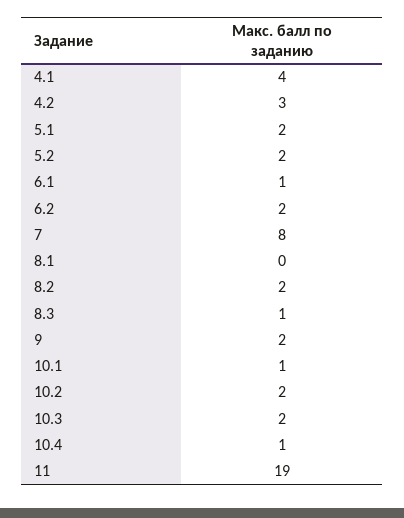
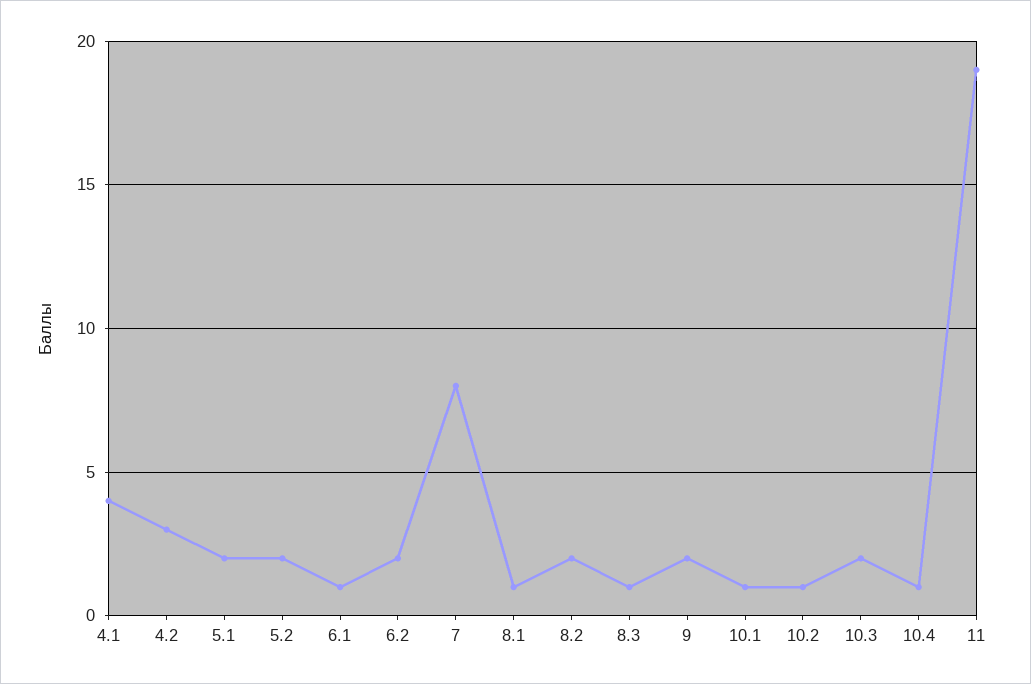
8.1: 0 -> 1
10.2: 2 -> 1

